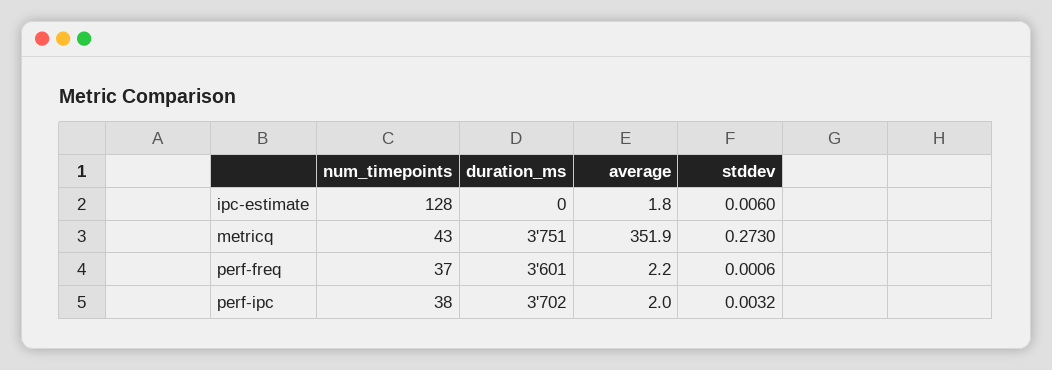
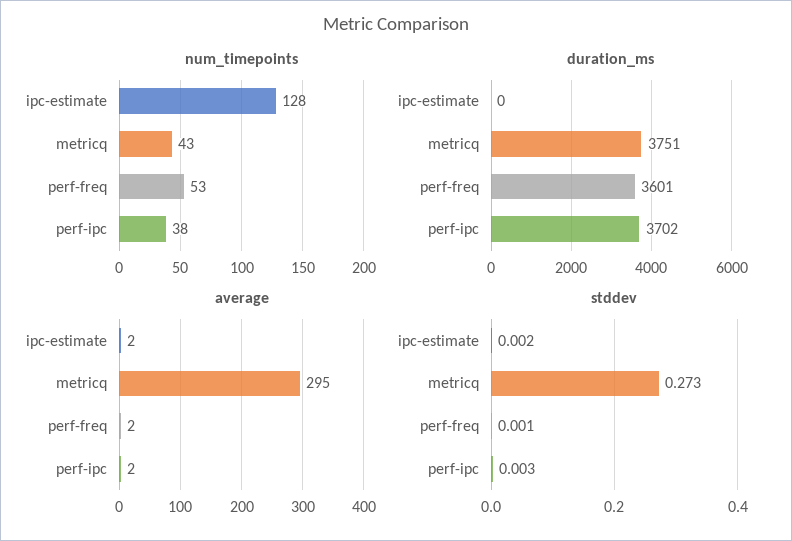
stddev, ipc-estimate: 0.006 -> 0.002
average, metricq: 351.9 -> 295
num_timepoints, perf-freq: 37 -> 53

